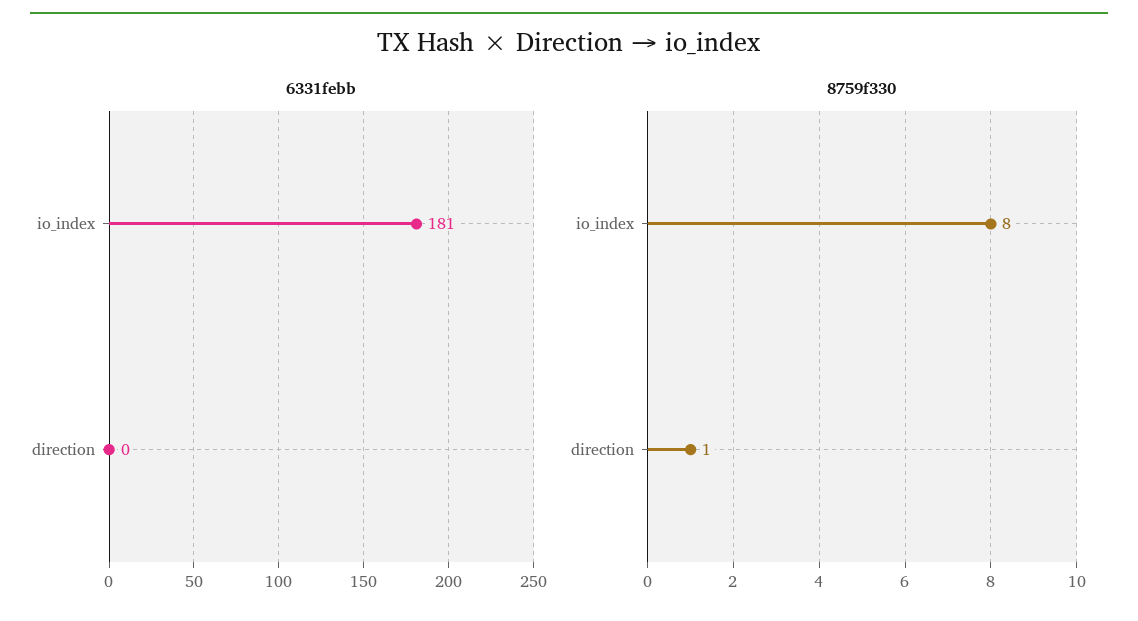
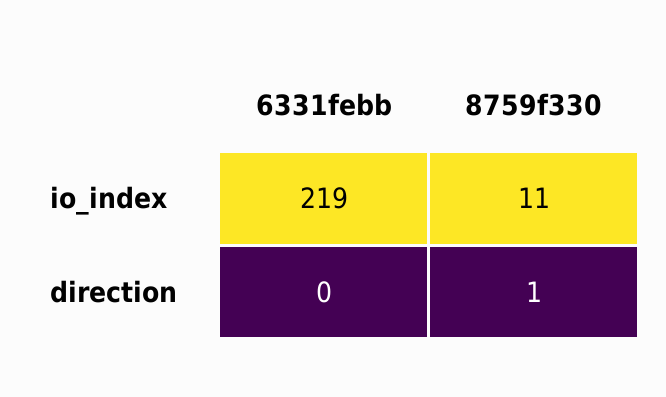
6331febb, io_index: 181 -> 219
8759f330, io_index: 8 -> 11

